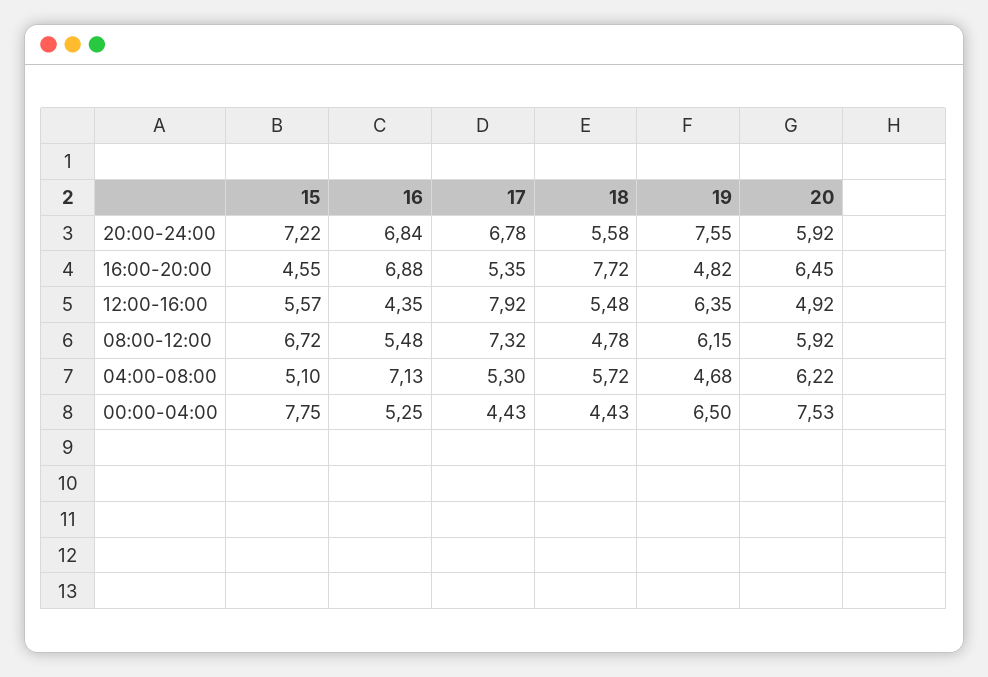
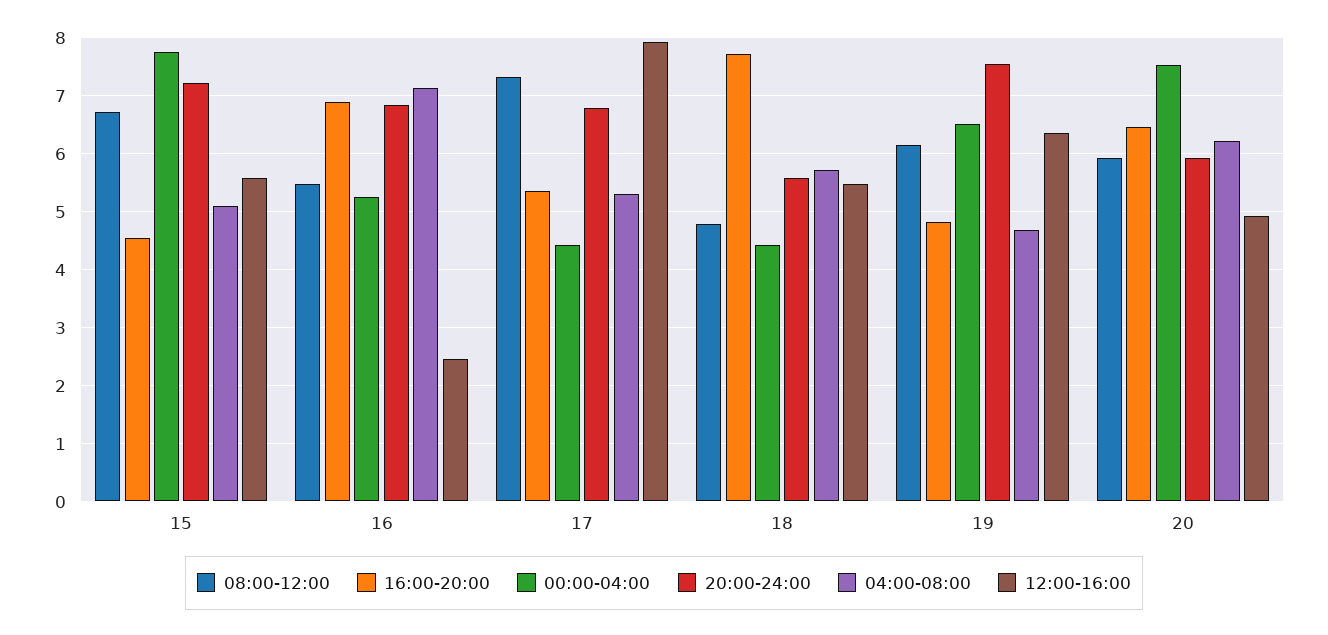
12:00-16:00, 16: 4.35 -> 2.4

